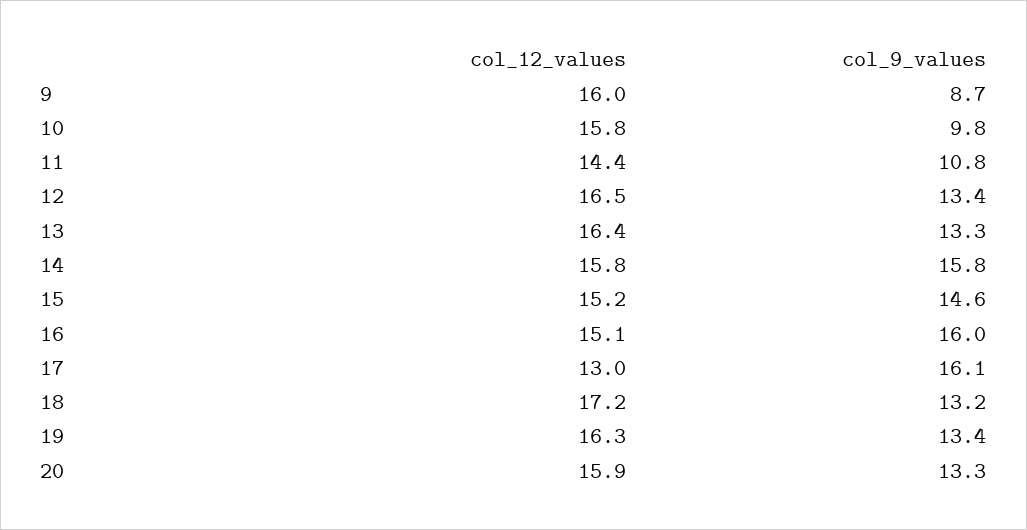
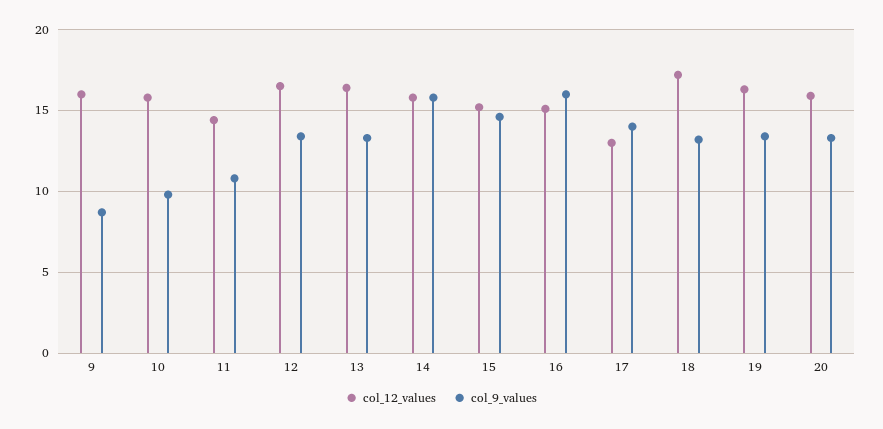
col_9_values, 17: 16.1 -> 14

